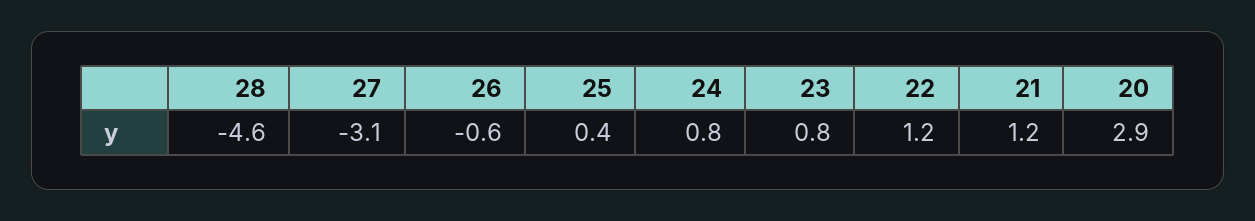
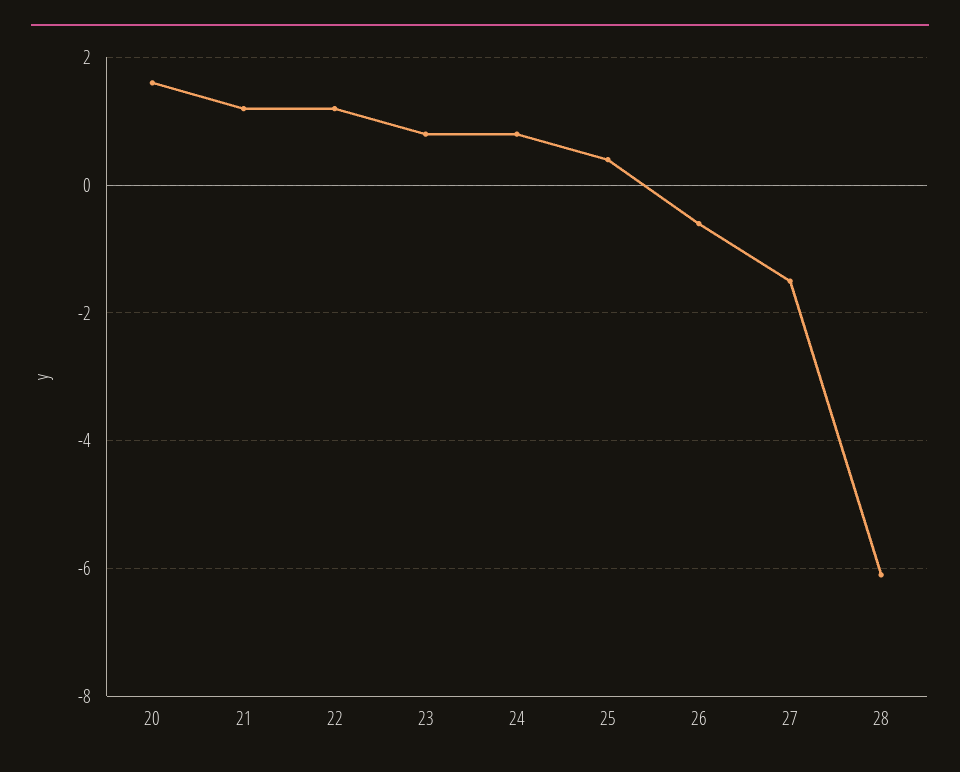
28: -4.6 -> -6
27: -3.1 -> -1.5
20: 2.9 -> 1.5

